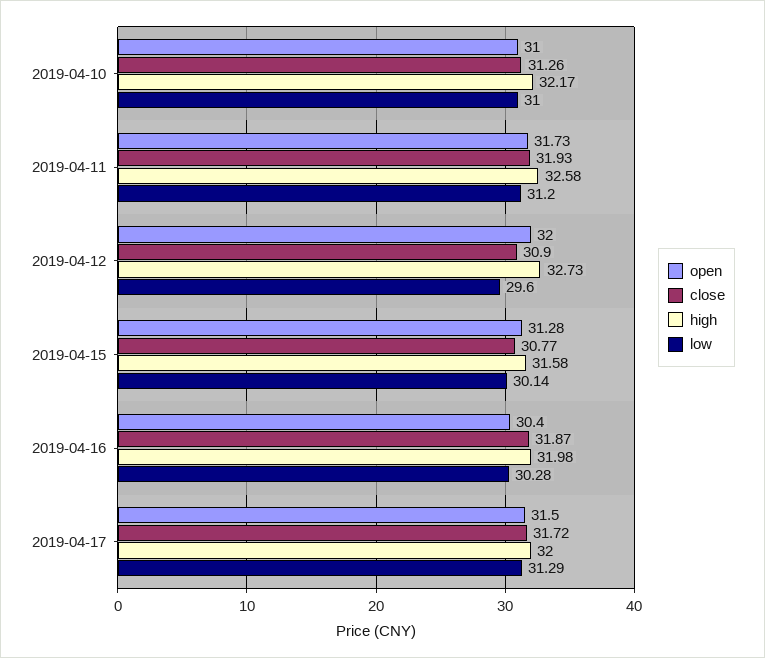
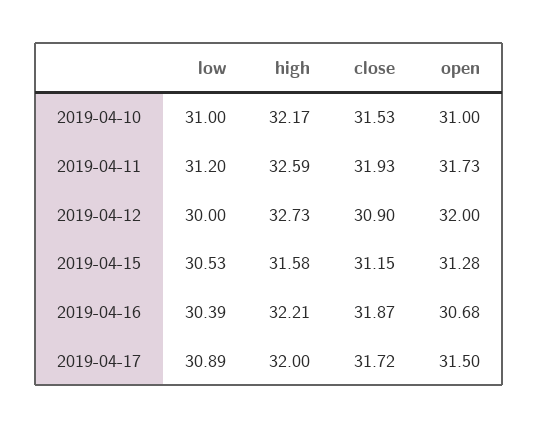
close, 2019-04-10: 31.26 -> 31.53
high, 2019-04-11: 32.58 -> 32.59
low, 2019-04-12: 29.6 -> 30
close, 2019-04-15: 30.77 -> 31.15
low, 2019-04-15: 30.14 -> 30.53
open, 2019-04-16: 30.4 -> 30.68
high, 2019-04-16: 31.98 -> 32.21
low, 2019-04-16: 30.28 -> 30.39
low, 2019-04-17: 31.29 -> 30.89

